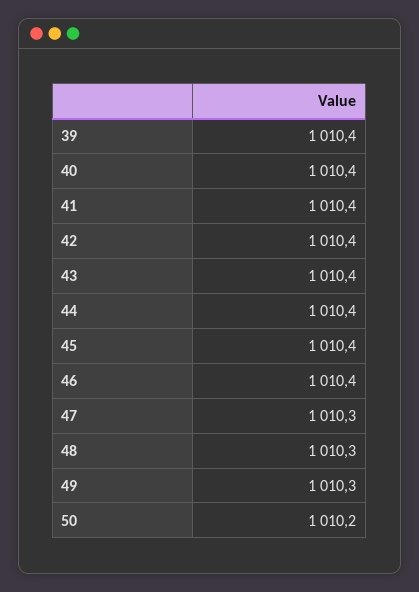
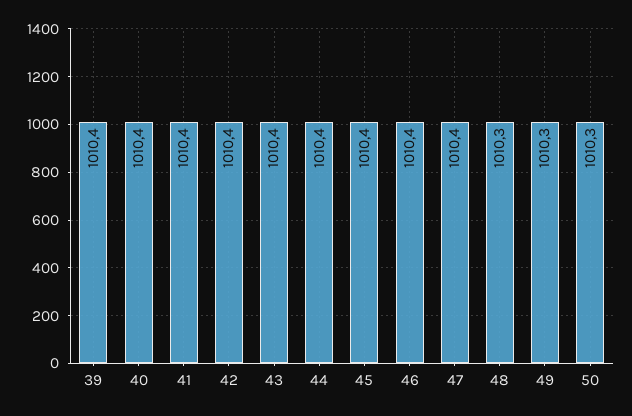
47: 1010.3 -> 1010.4
50: 1010.2 -> 1010.3

